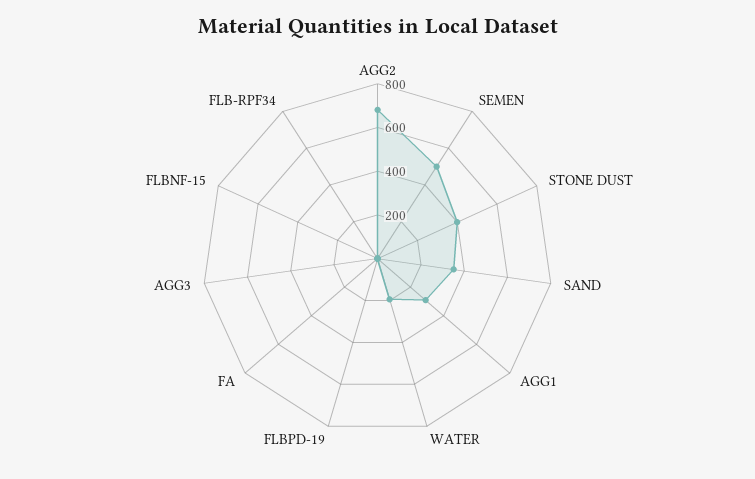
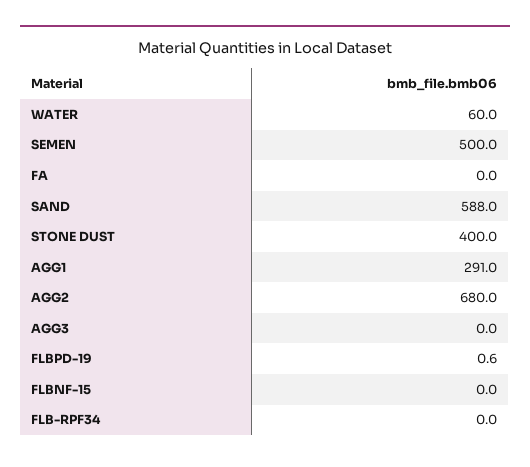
SAND: 350 -> 588
WATER: 200 -> 60

